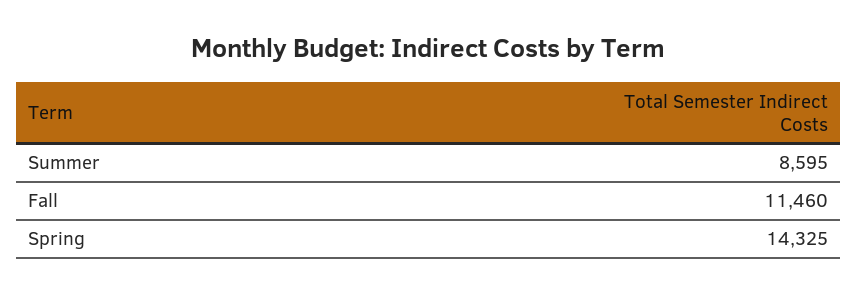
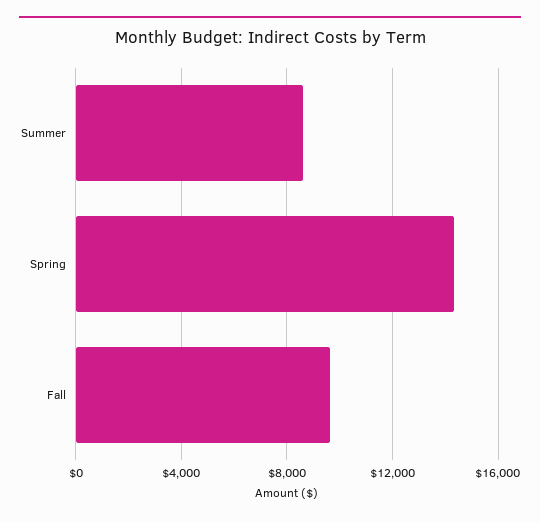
Fall: 11460 -> 9500

